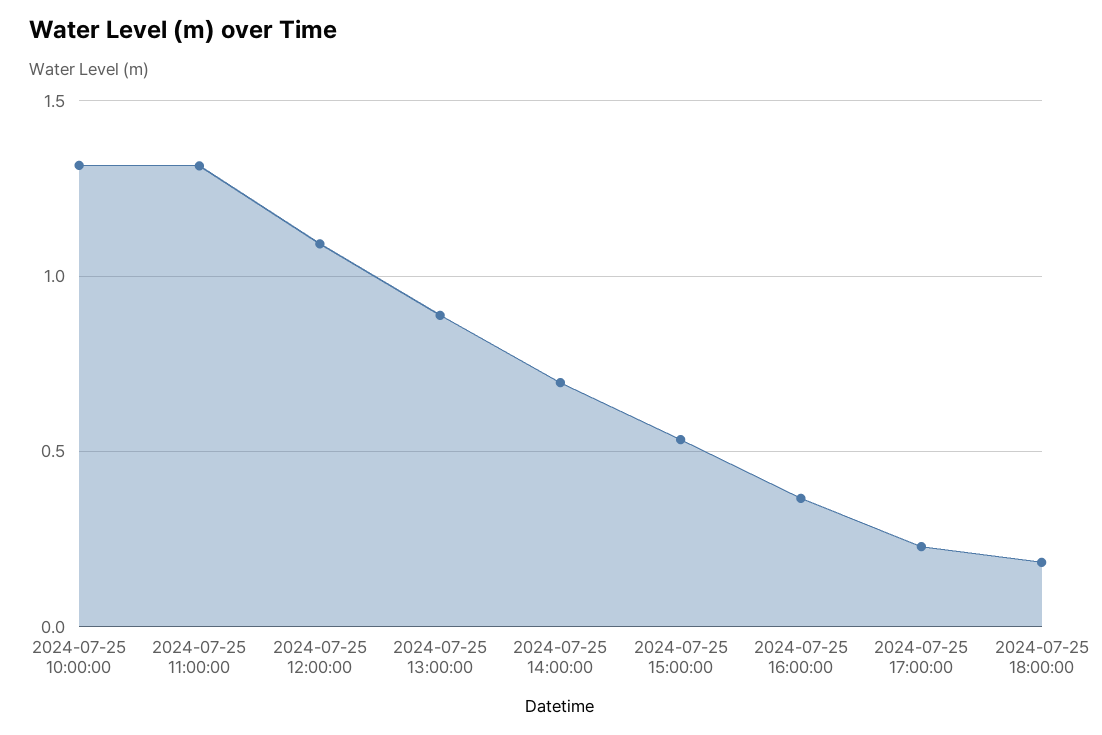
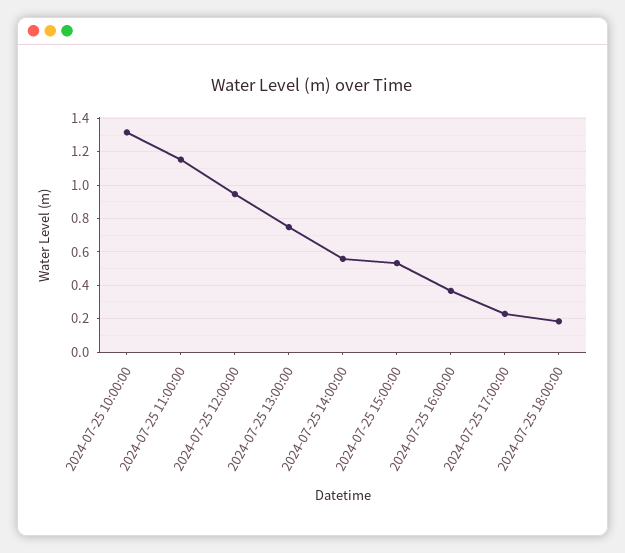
2024-07-25 11:00:00: 1.3 -> 1.15
2024-07-25 12:00:00: 1.1 -> 0.95
2024-07-25 13:00:00: 0.9 -> 0.75
2024-07-25 14:00:00: 0.7 -> 0.55

